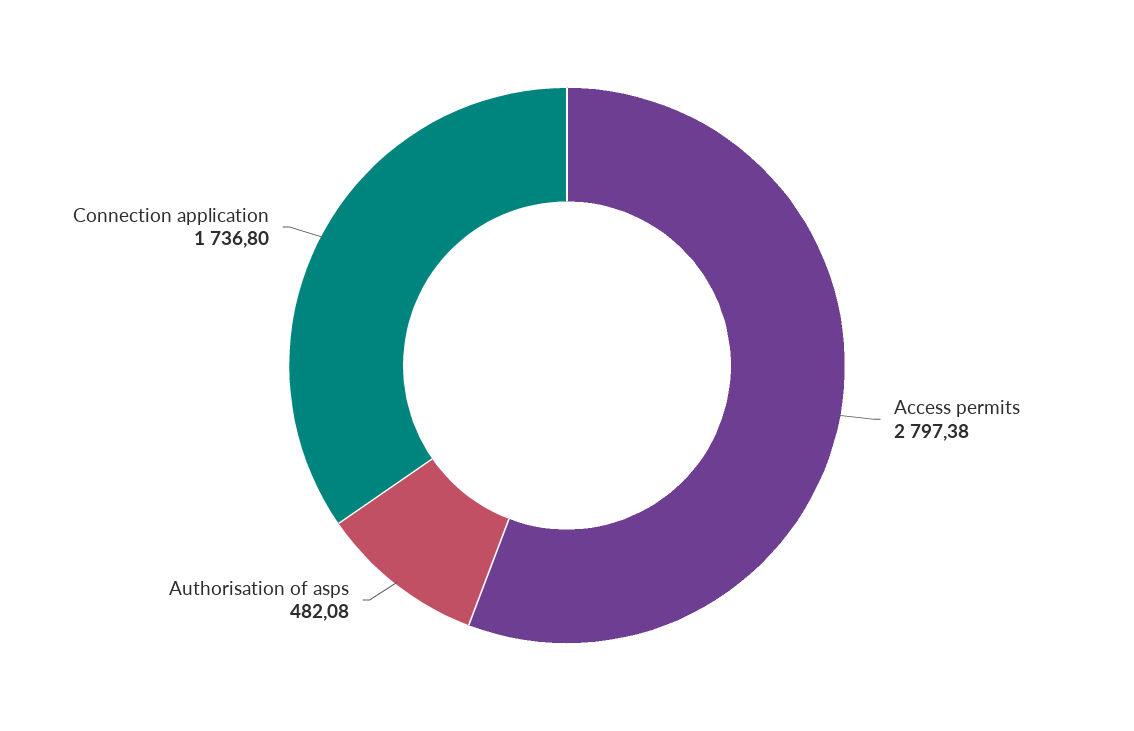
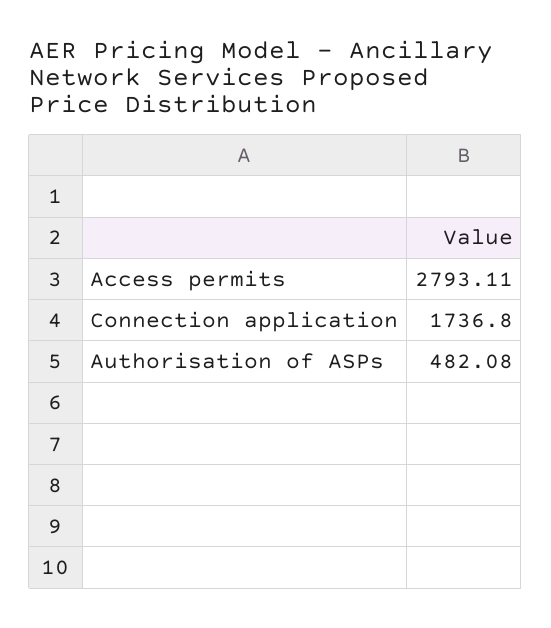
Access permits: 2797.38 -> 2793.11

